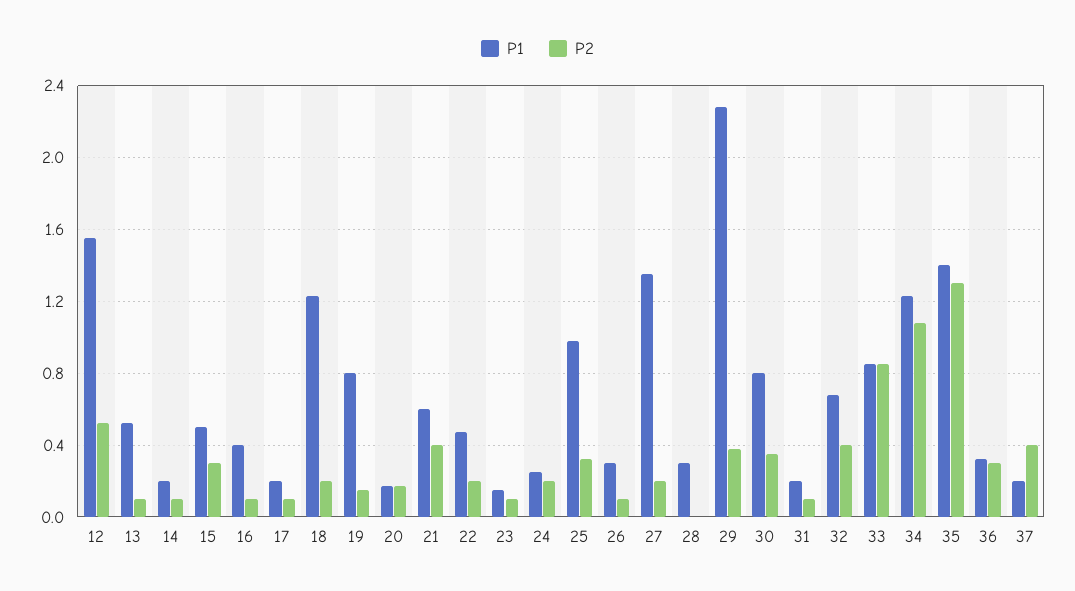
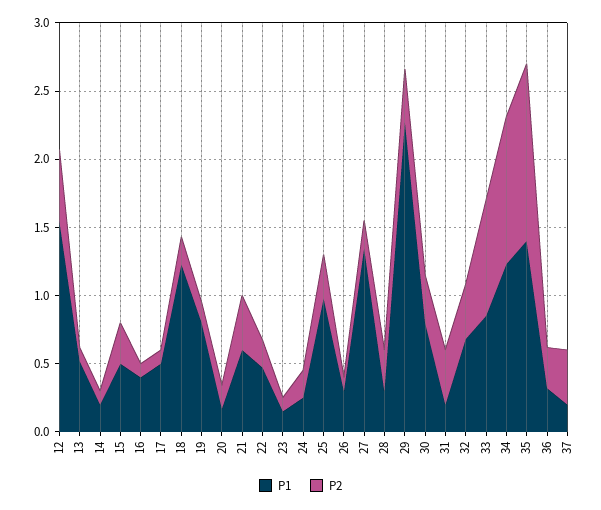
P1, 17: 0.2 -> 0.5
P2, 28: 0 -> 0.3
P2, 31: 0.1 -> 0.4

